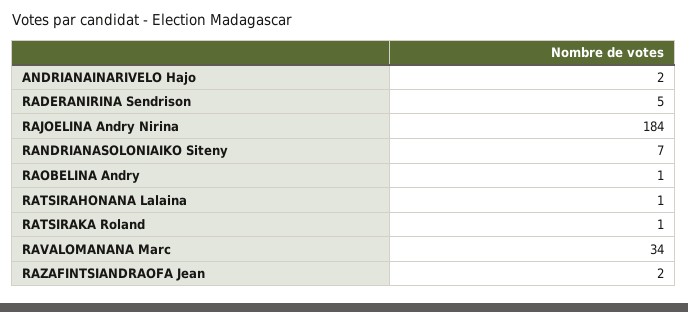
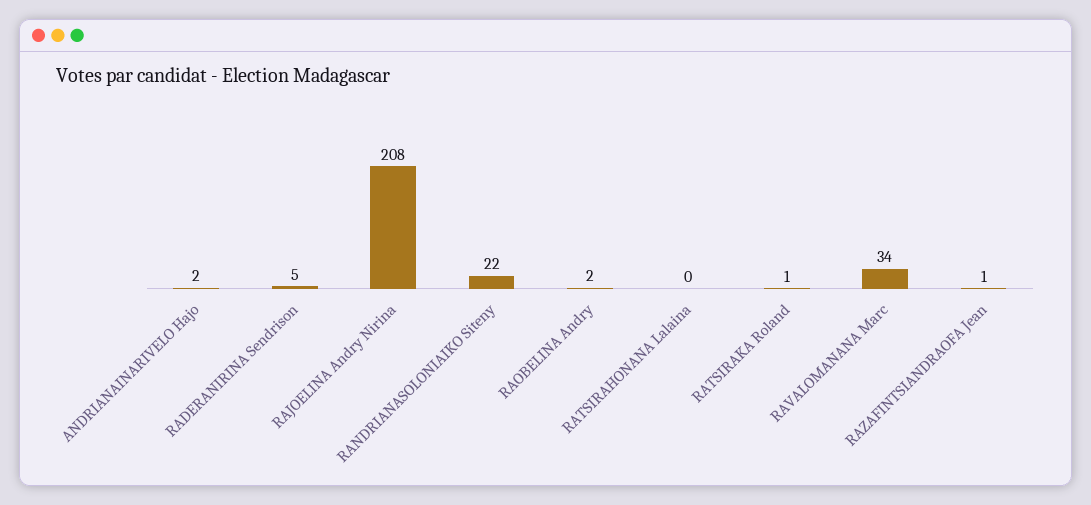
RAJOELINA Andry Nirina: 184 -> 208
RANDRIANASOLONIAIKO Siteny: 7 -> 22
RAOBELINA Andry: 1 -> 2
RATSIRAHONANA Lalaina: 1 -> 0
RAZAFINTSIANDRAOFA Jean: 2 -> 1

